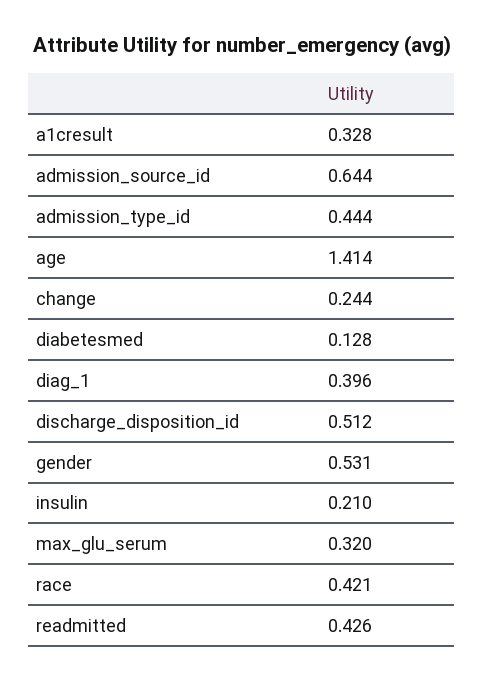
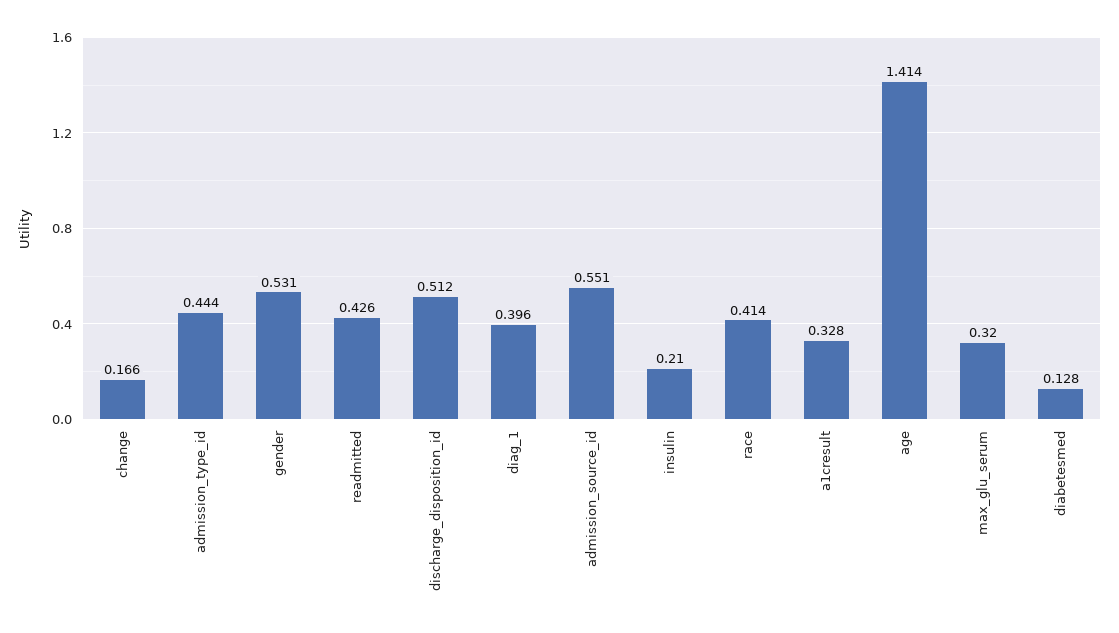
admission_source_id: 0.644 -> 0.551
change: 0.244 -> 0.166
race: 0.421 -> 0.414

